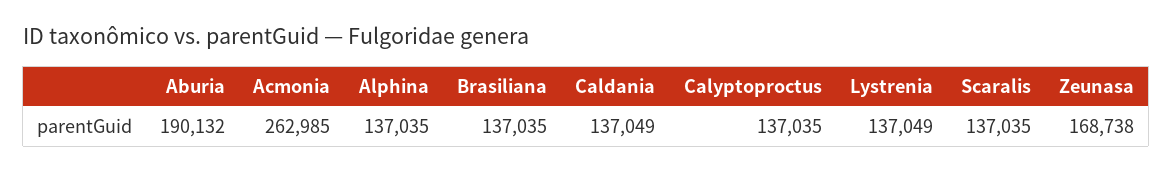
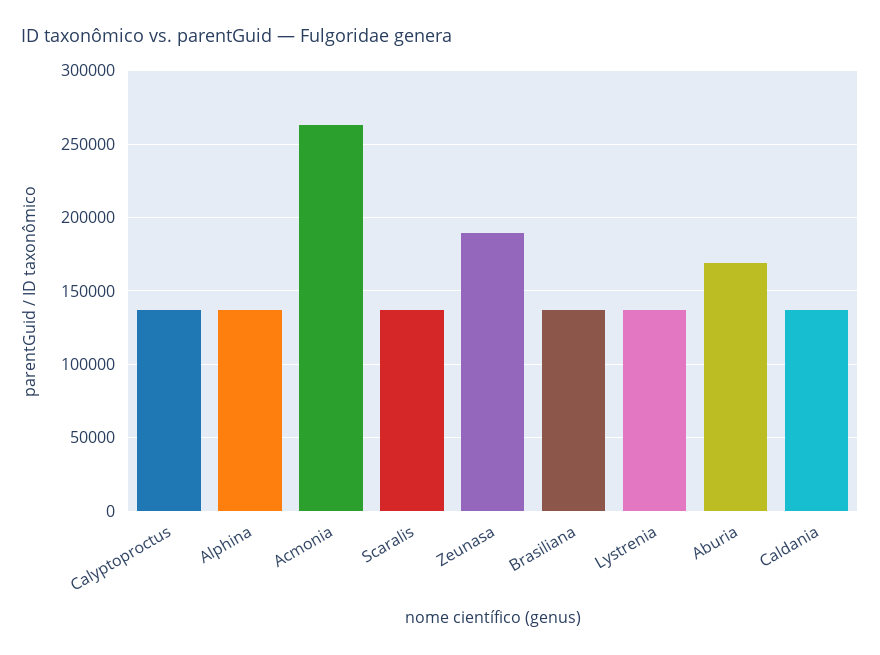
Aburia: 190132 -> 170000
Zeunasa: 168738 -> 190000

